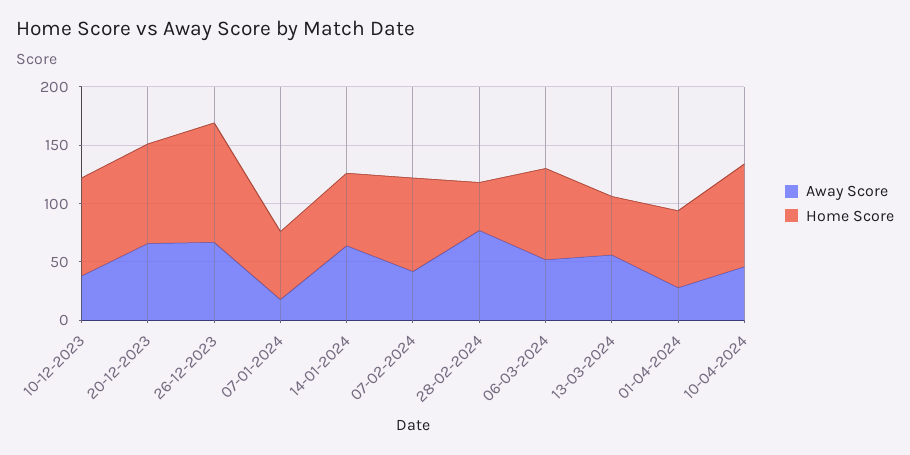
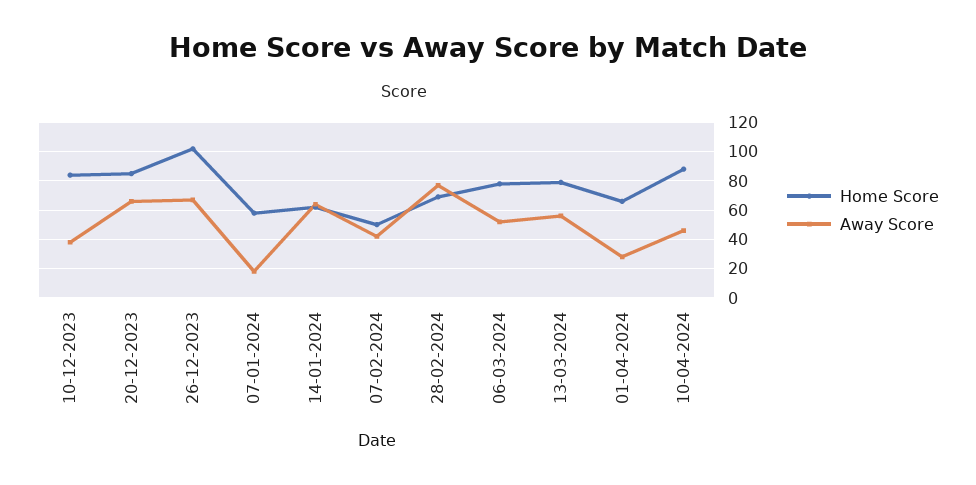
Home Score, 07-02-2024: 80 -> 50
Home Score, 28-02-2024: 40 -> 70
Home Score, 13-03-2024: 50 -> 80

